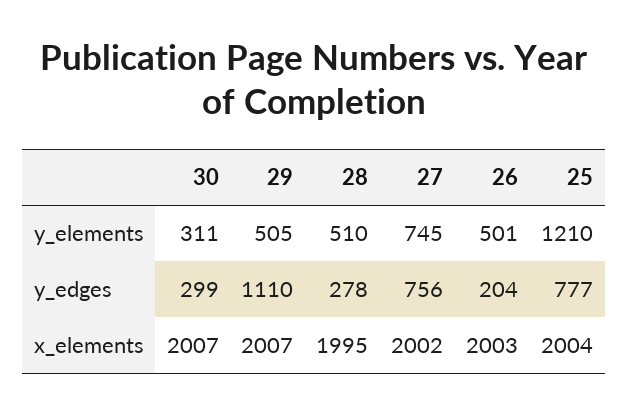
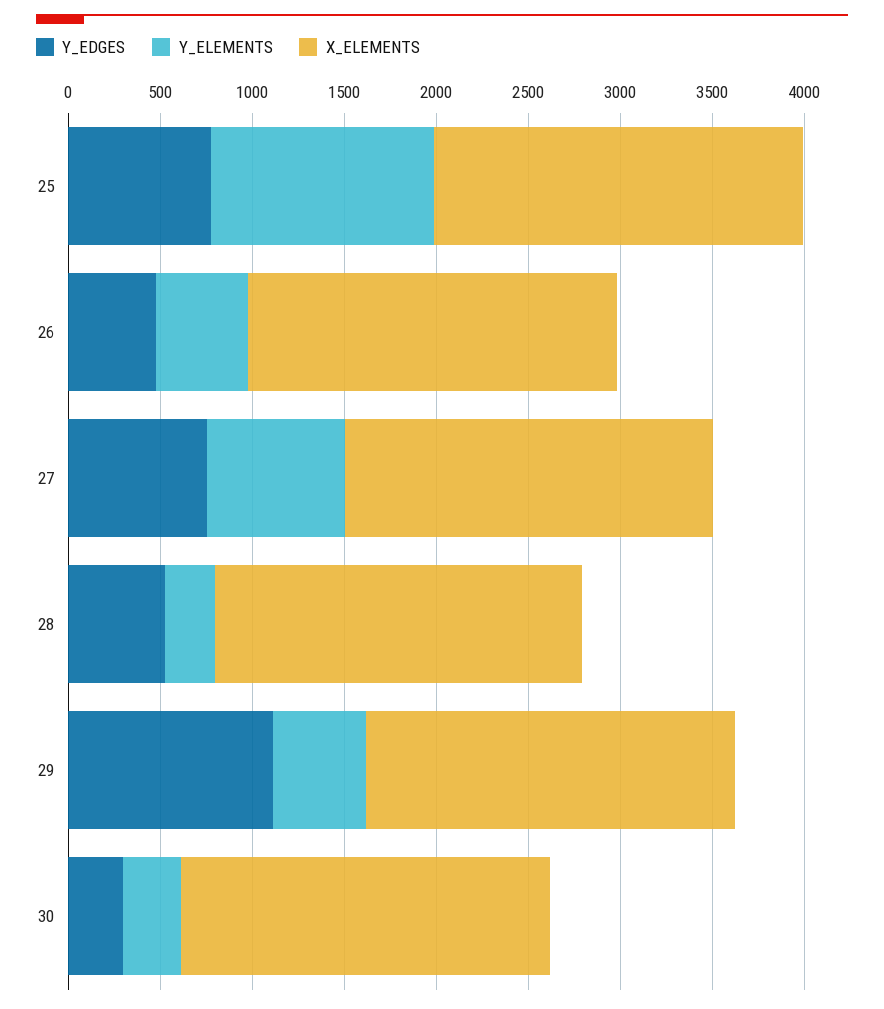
y_elements, 28: 510 -> 300
y_edges, 28: 278 -> 500
y_edges, 26: 204 -> 500

